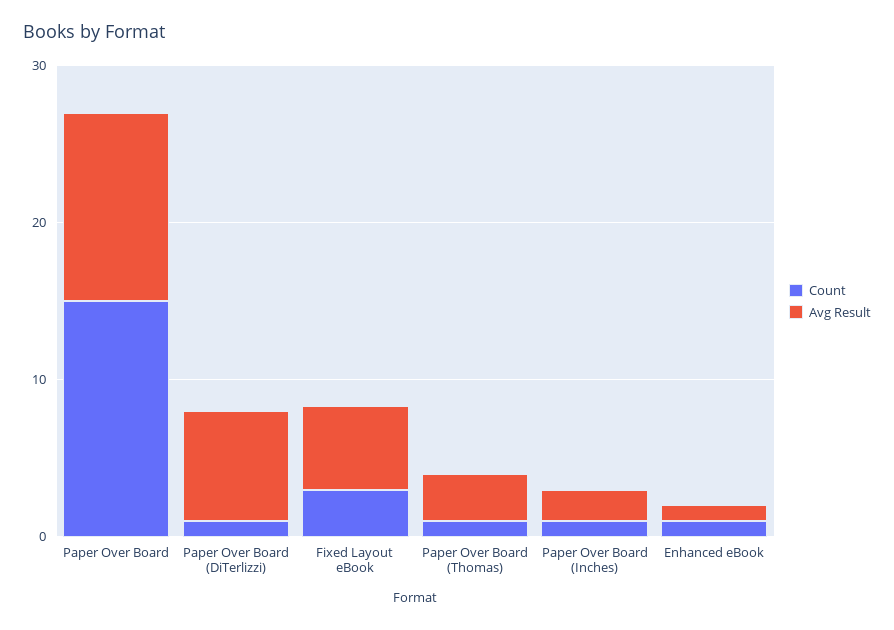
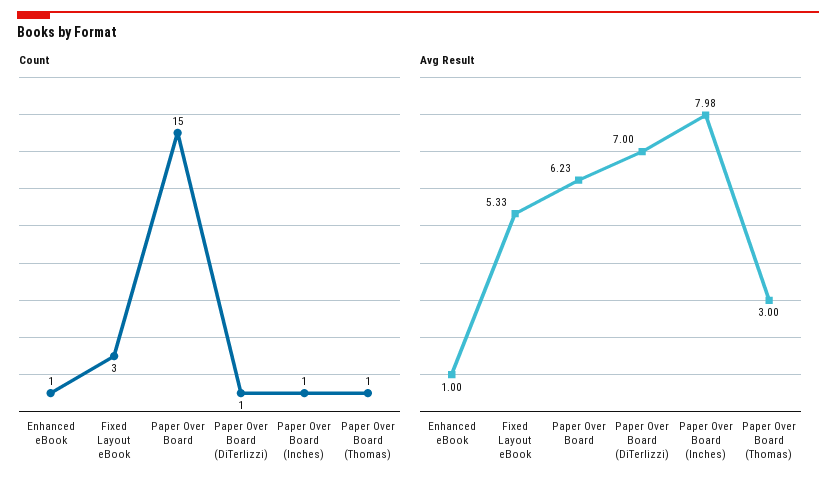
Avg Result, Paper Over Board: 12 -> 6.23
Avg Result, Paper Over Board (Inches): 2 -> 7.98

